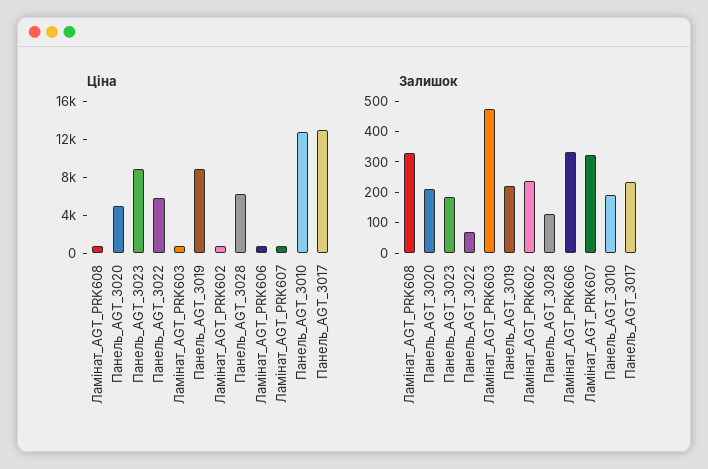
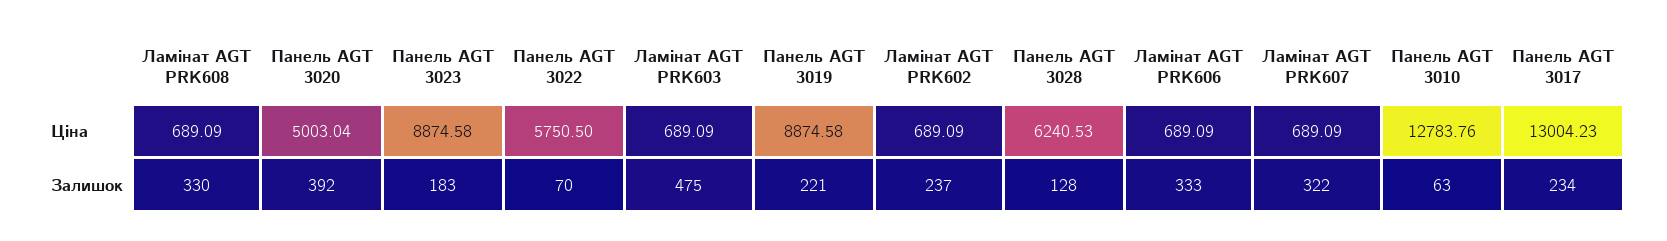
Залишок, Панель_AGT_3020: 200 -> 392
Залишок, Панель_AGT_3010: 200 -> 63

